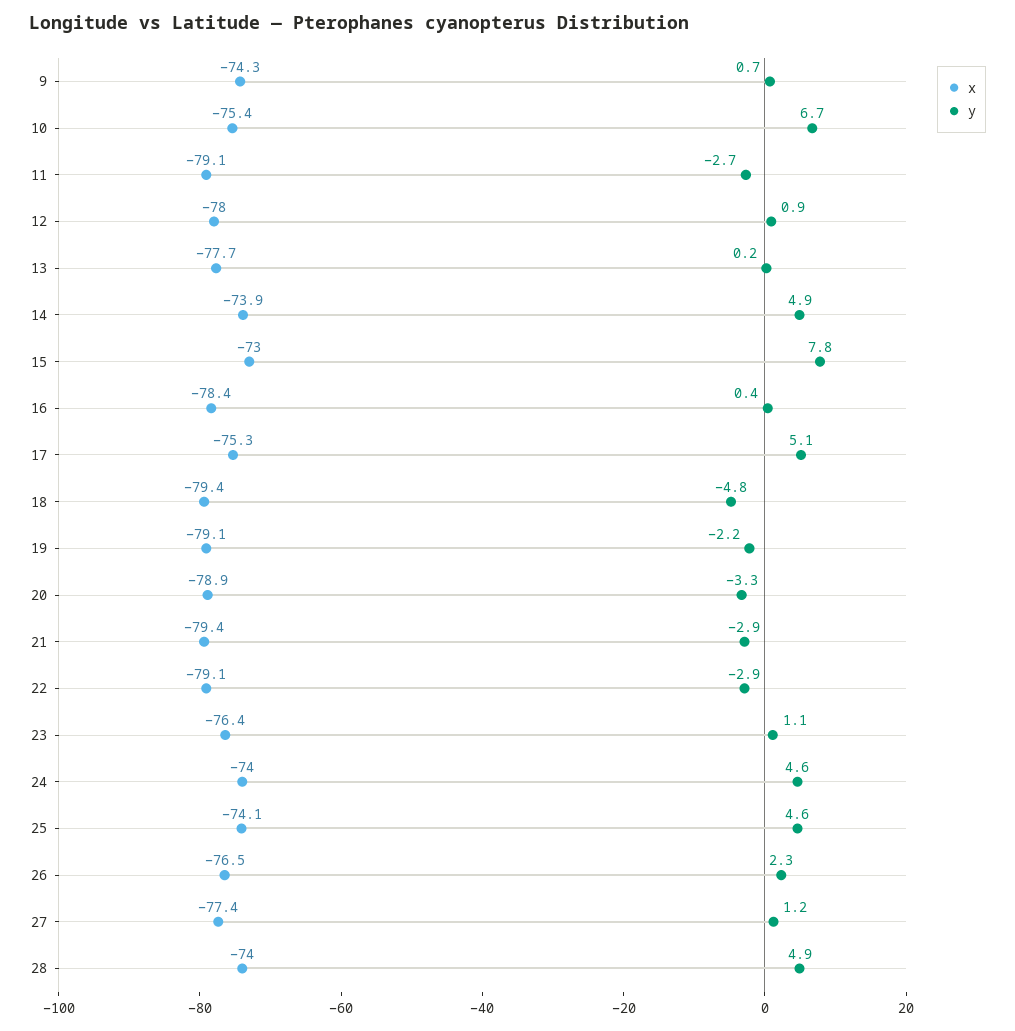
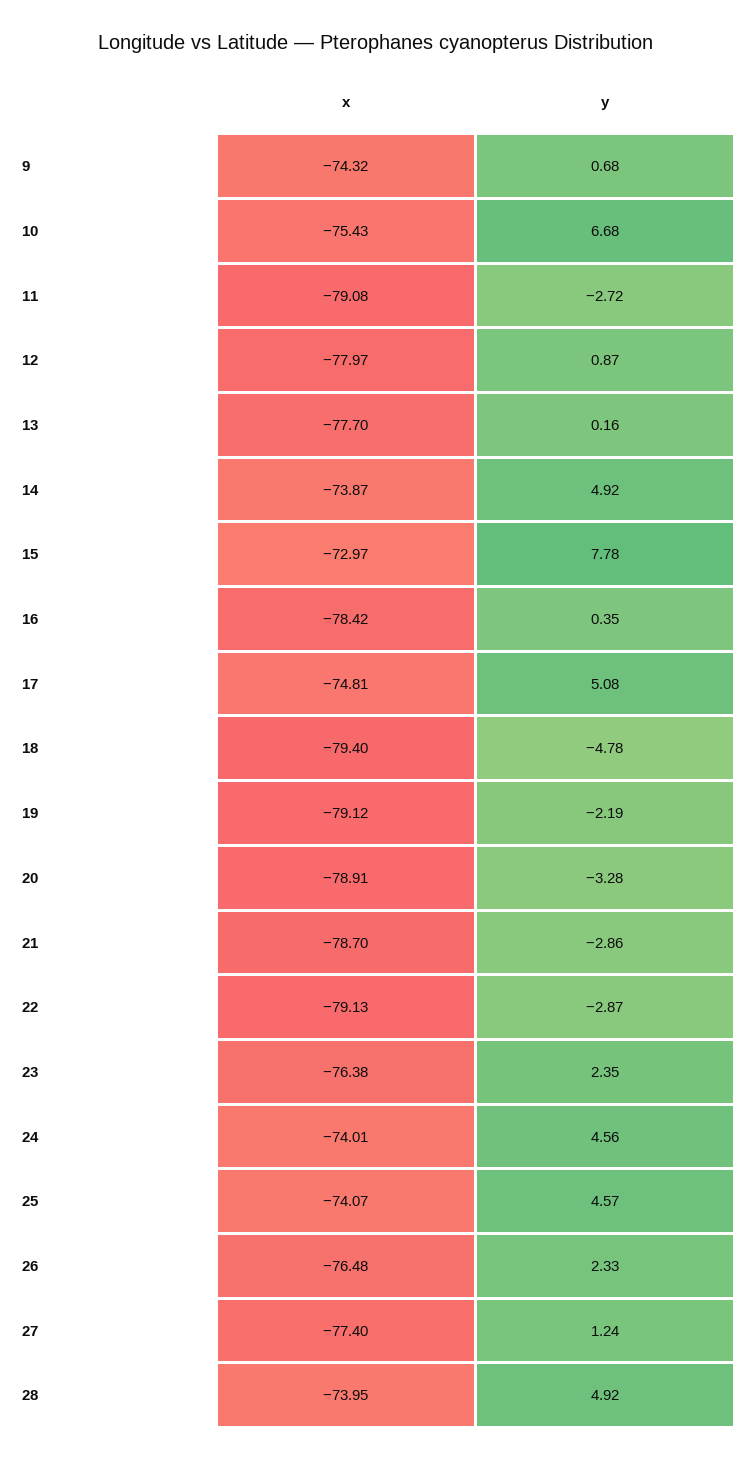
x, 17: -75.3 -> -74.81
x, 21: -79.4 -> -78.7
y, 23: 1.1 -> 2.35

